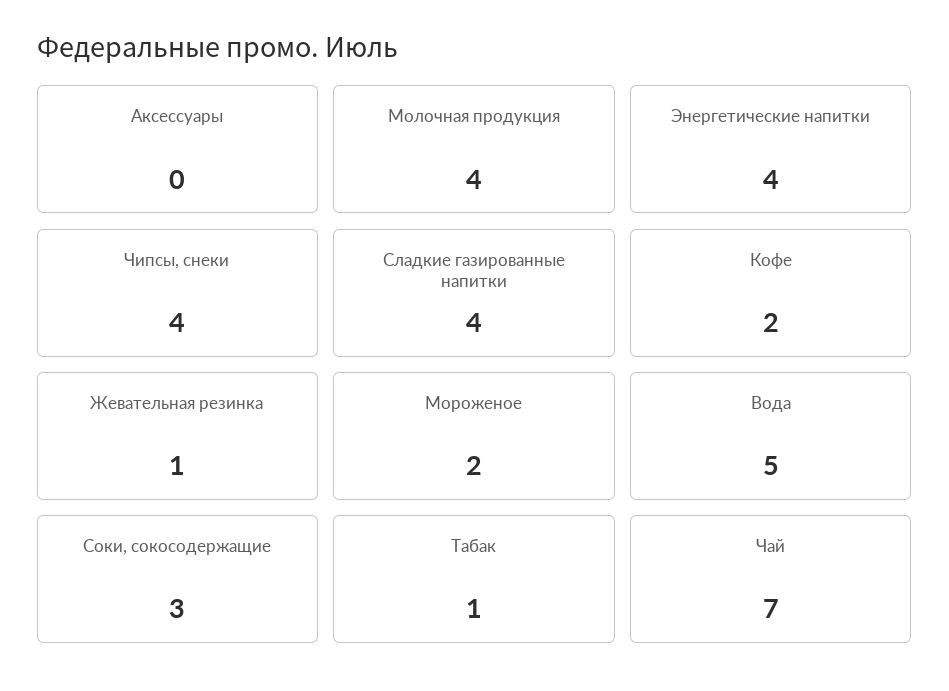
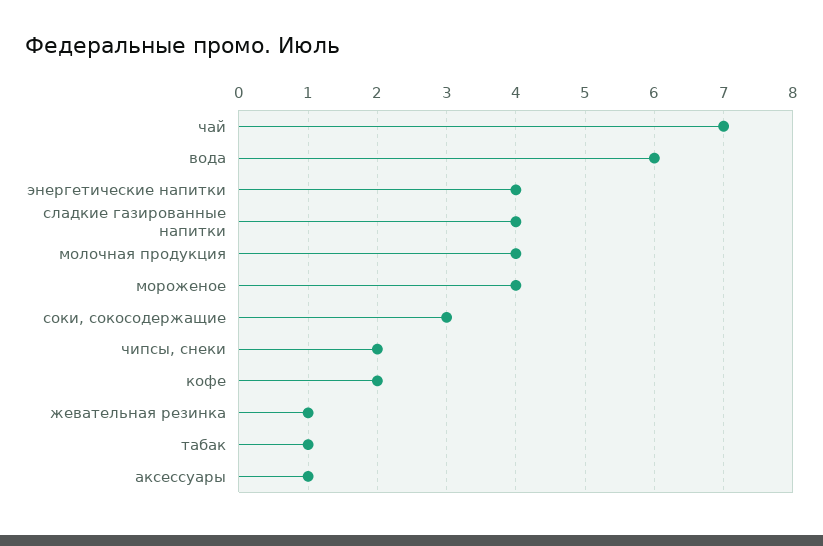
Аксессуары: 0 -> 1
Чипсы, снеки: 4 -> 2
Мороженое: 2 -> 4
Вода: 5 -> 6

